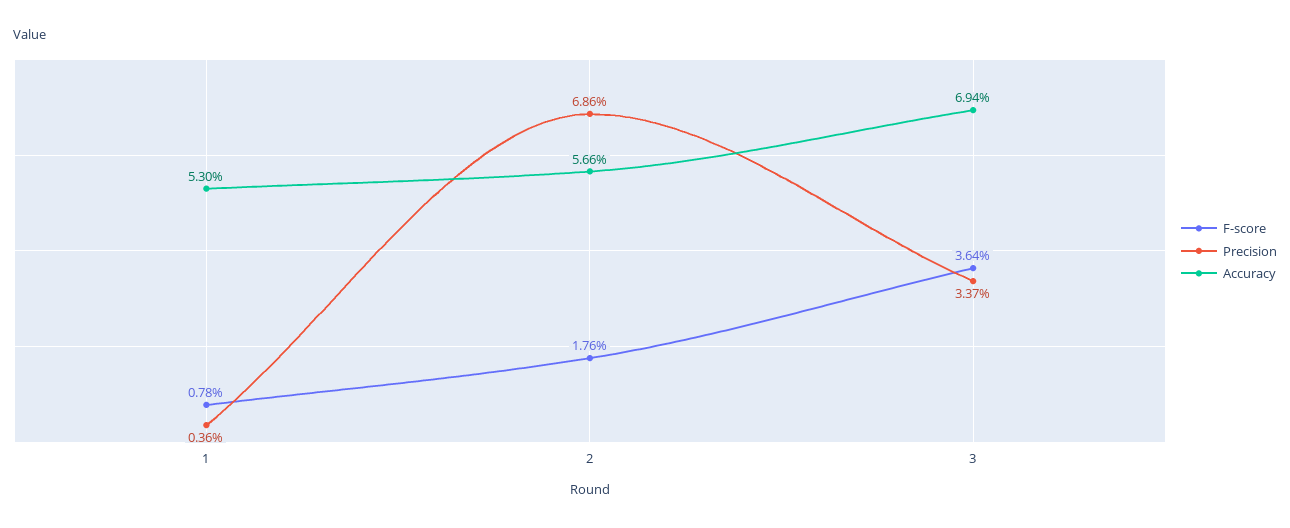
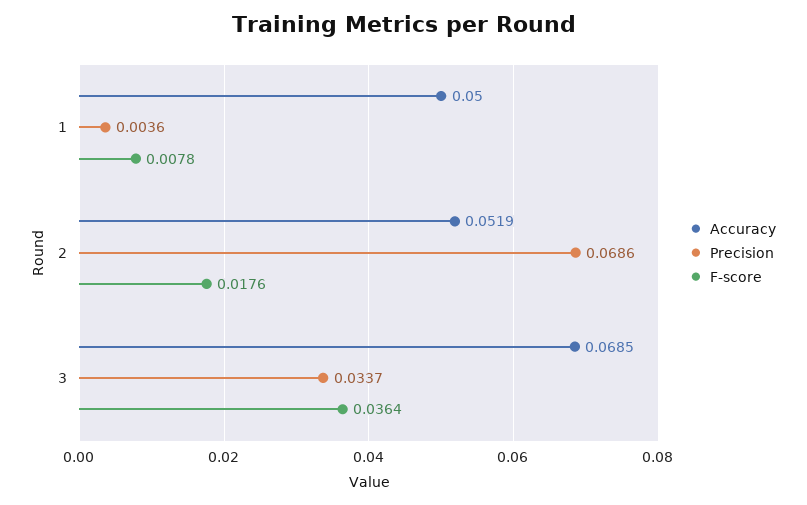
Accuracy, 1: 0.053 -> 0.05
Accuracy, 2: 0.0566 -> 0.0519
Accuracy, 3: 0.0694 -> 0.0685

